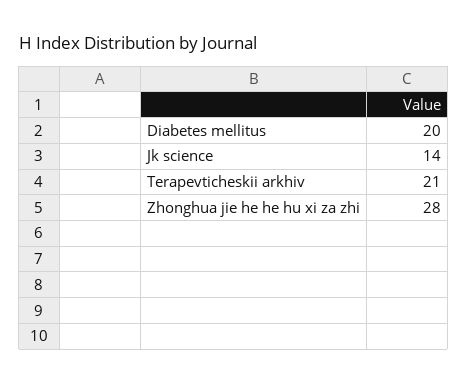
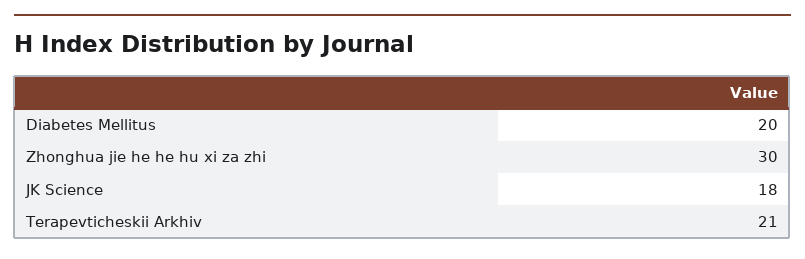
Jk science: 14 -> 18
Zhonghua jie he he hu xi za zhi: 28 -> 30

